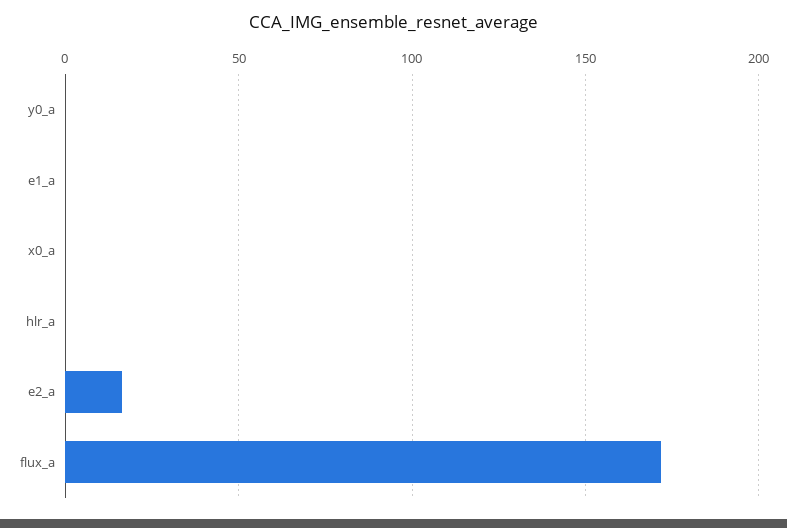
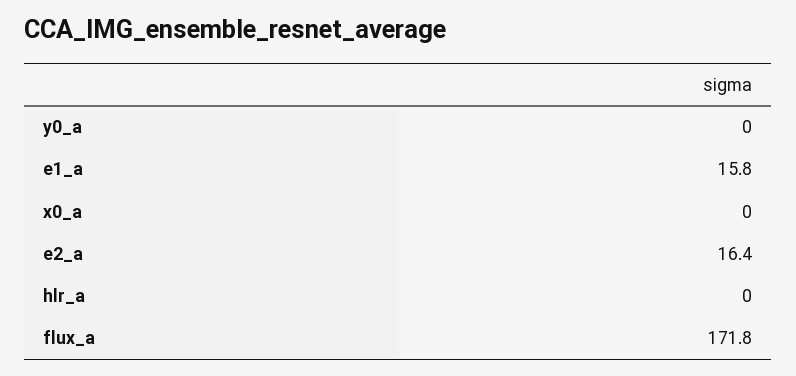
e1_a: 0 -> 15.8

